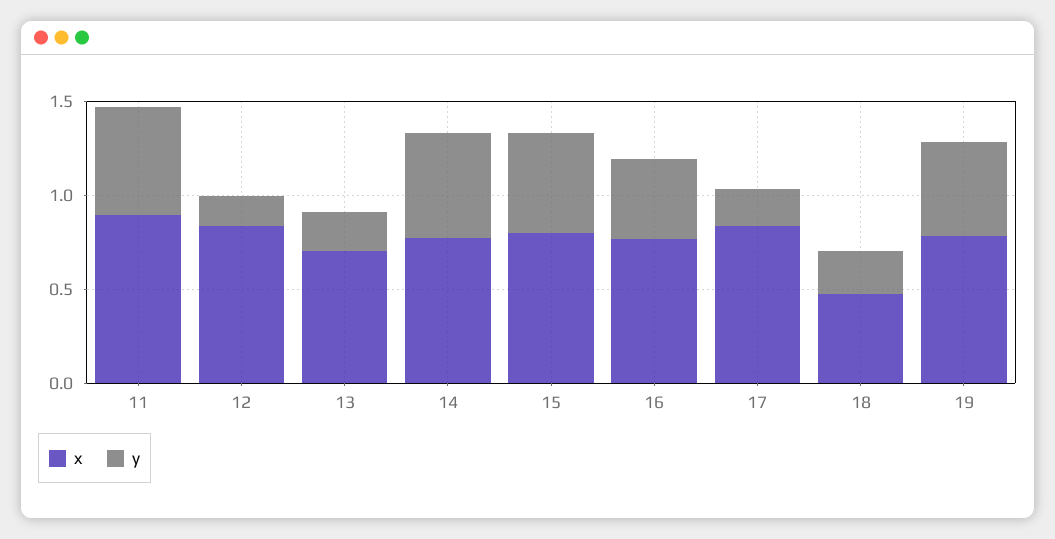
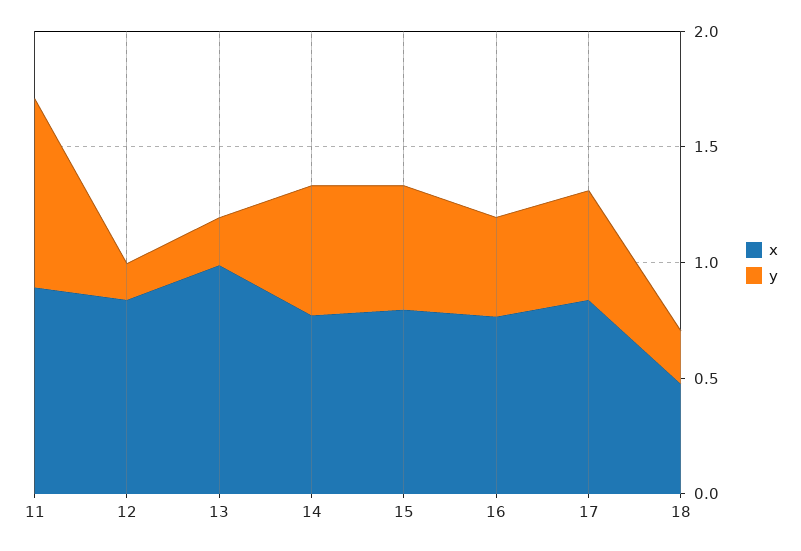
y, 11: 0.6 -> 0.8
x, 13: 0.7 -> 1
y, 17: 0.2 -> 0.5
x, 19: 0.8 -> none
y, 19: 0.5 -> none

